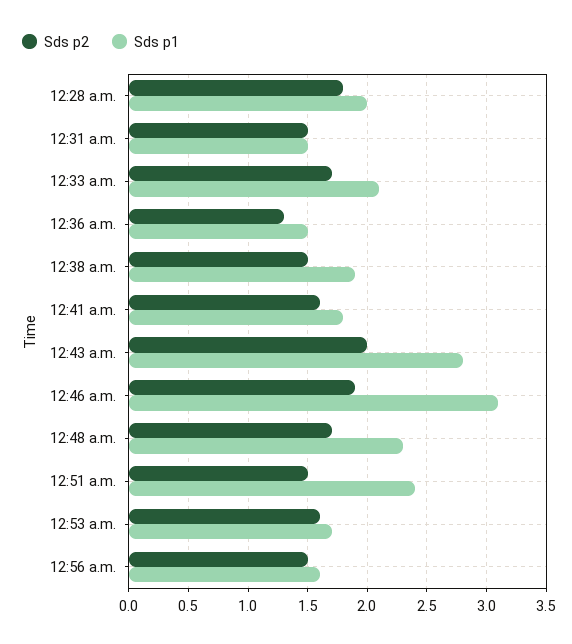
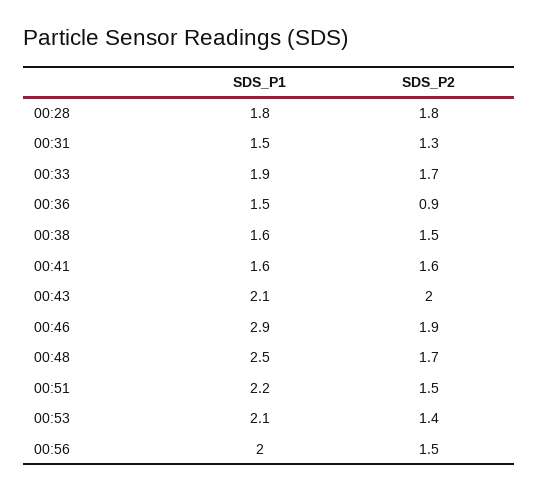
Sds p1, 12:28 a.m.: 2 -> 1.8
Sds p2, 12:31 a.m.: 1.5 -> 1.3
Sds p1, 12:33 a.m.: 2.1 -> 1.9
Sds p2, 12:36 a.m.: 1.3 -> 0.9
Sds p1, 12:38 a.m.: 1.9 -> 1.6
Sds p1, 12:41 a.m.: 1.8 -> 1.6
Sds p1, 12:43 a.m.: 2.8 -> 2.1
Sds p1, 12:46 a.m.: 3.1 -> 2.9
Sds p1, 12:48 a.m.: 2.3 -> 2.5
Sds p1, 12:51 a.m.: 2.4 -> 2.2
Sds p2, 12:53 a.m.: 1.6 -> 1.4
Sds p1, 12:53 a.m.: 1.7 -> 2.1
Sds p1, 12:56 a.m.: 1.6 -> 2

